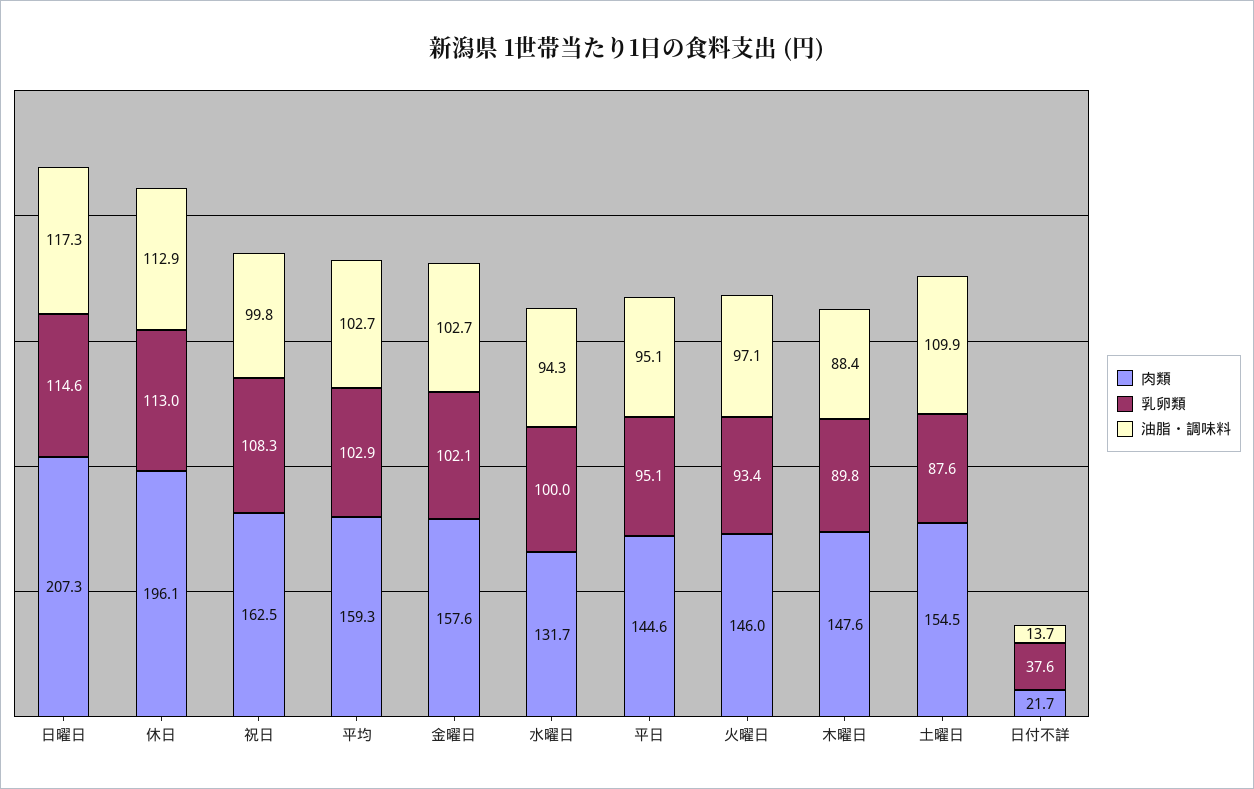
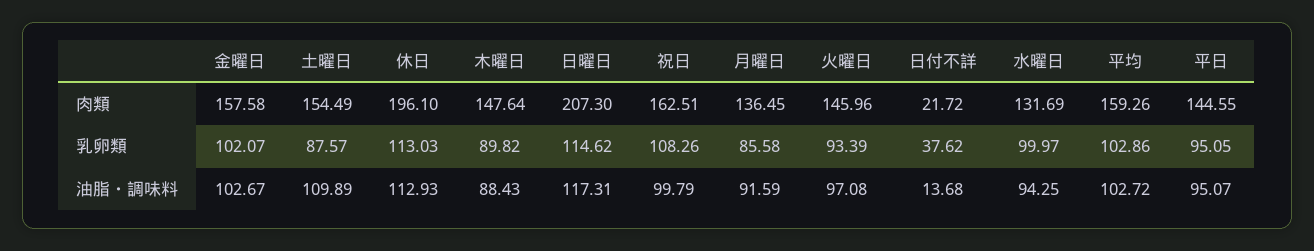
肉類, 月曜日: none -> 136.45
乳卵類, 月曜日: none -> 85.58
油脂・調味料, 月曜日: none -> 91.59

